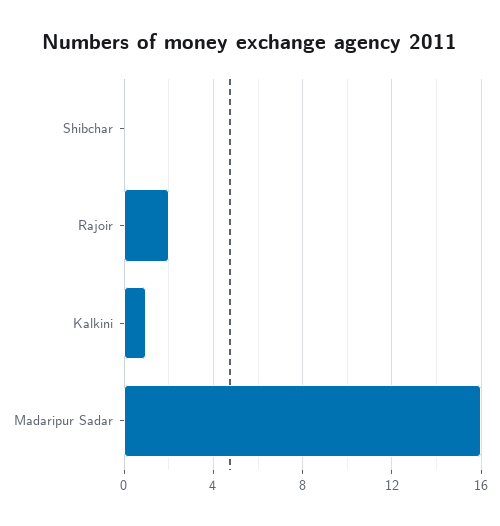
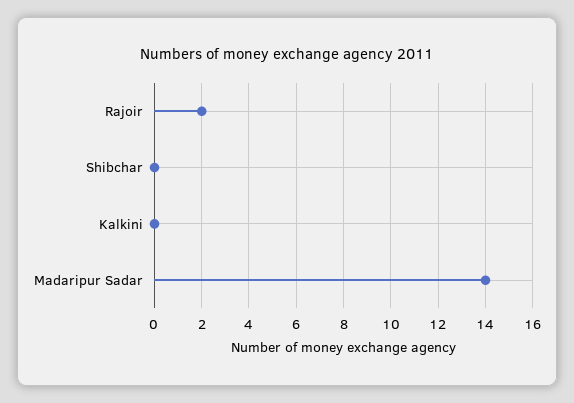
Kalkini: 1 -> 0
Madaripur Sadar: 16 -> 14

